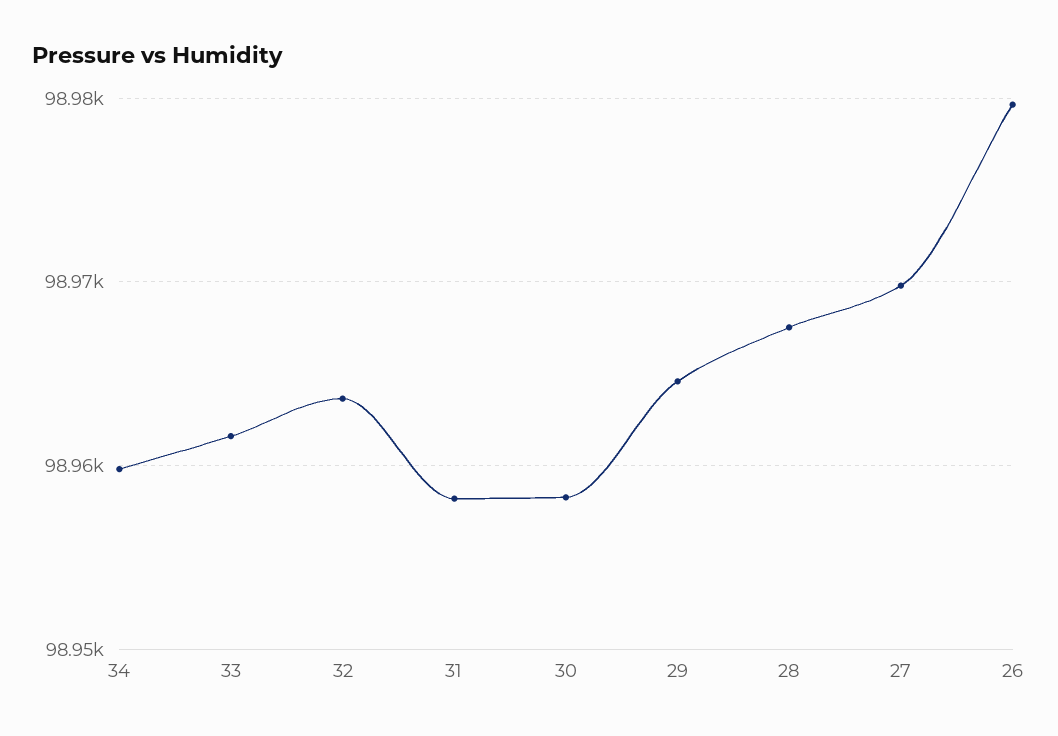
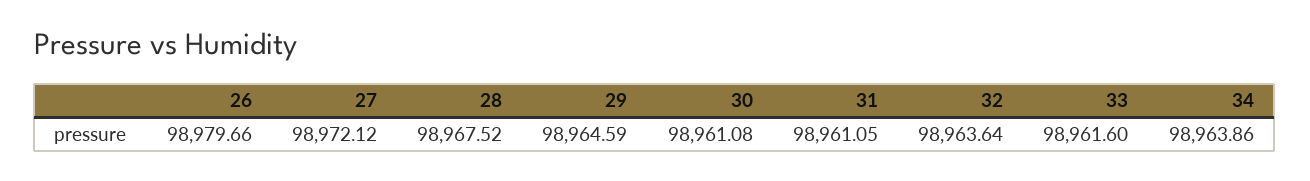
34: 98960 -> 98963.86
31: 98958 -> 98961.05
30: 98958 -> 98961.08
27: 98970 -> 98972.12

